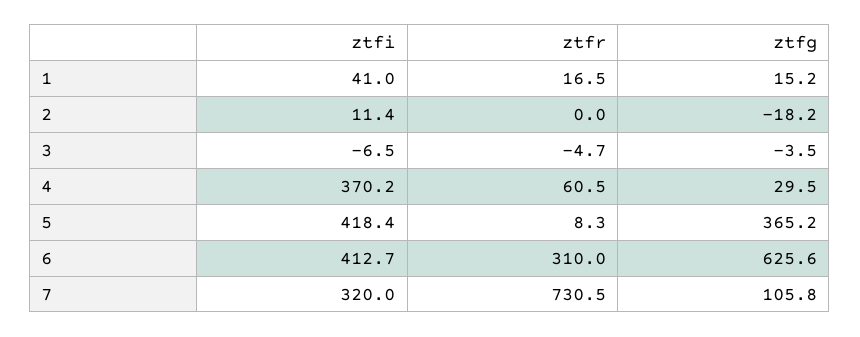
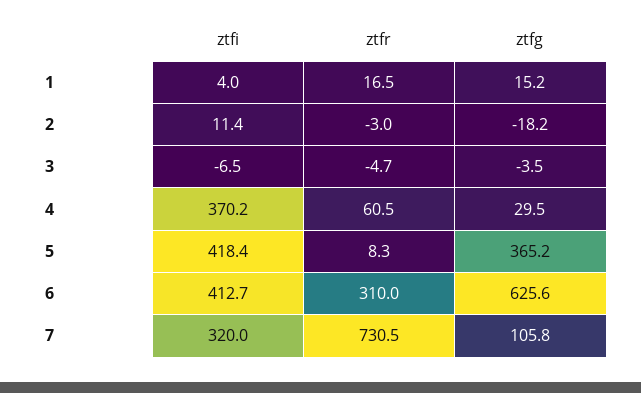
ztfi, 1: 41 -> 4
ztfr, 2: 0 -> -3

